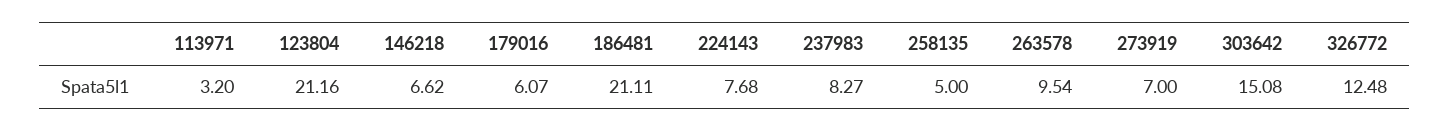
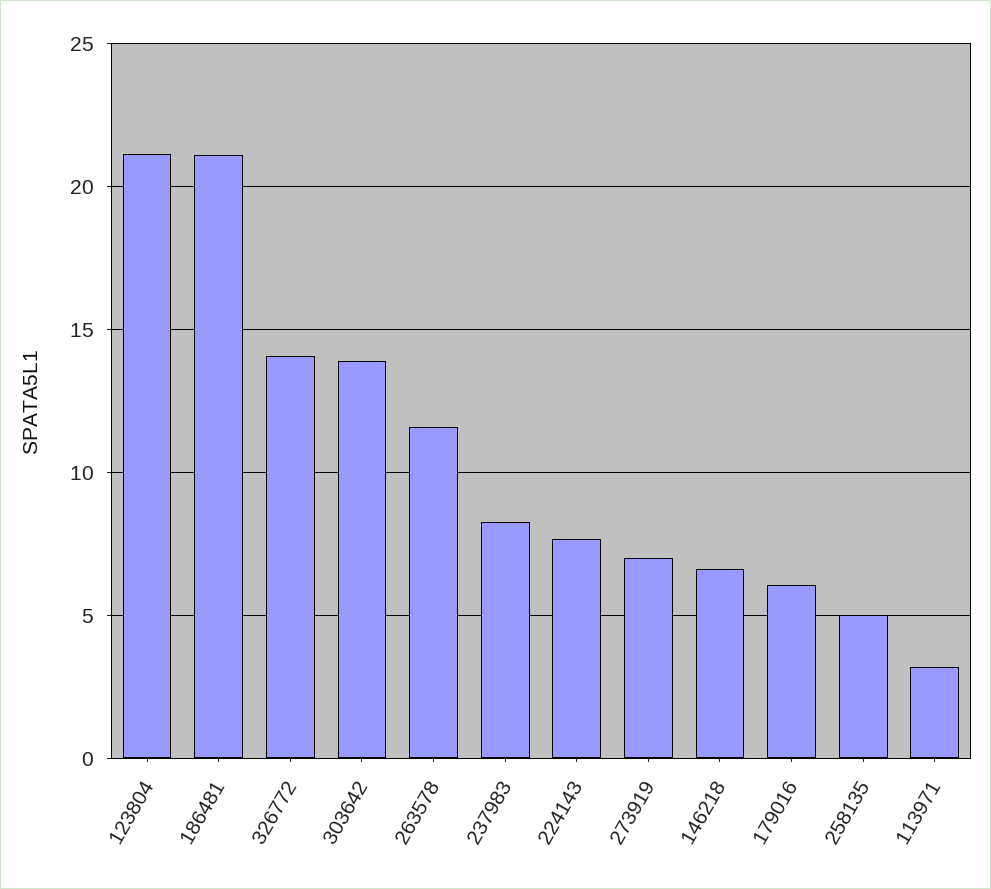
263578: 9.54 -> 11.5
303642: 15.08 -> 14
326772: 12.48 -> 14

